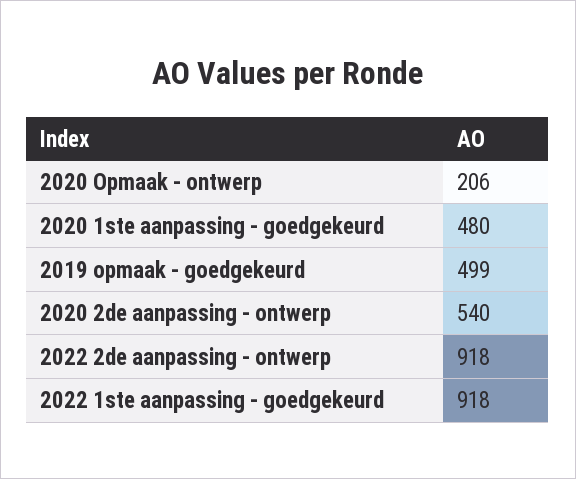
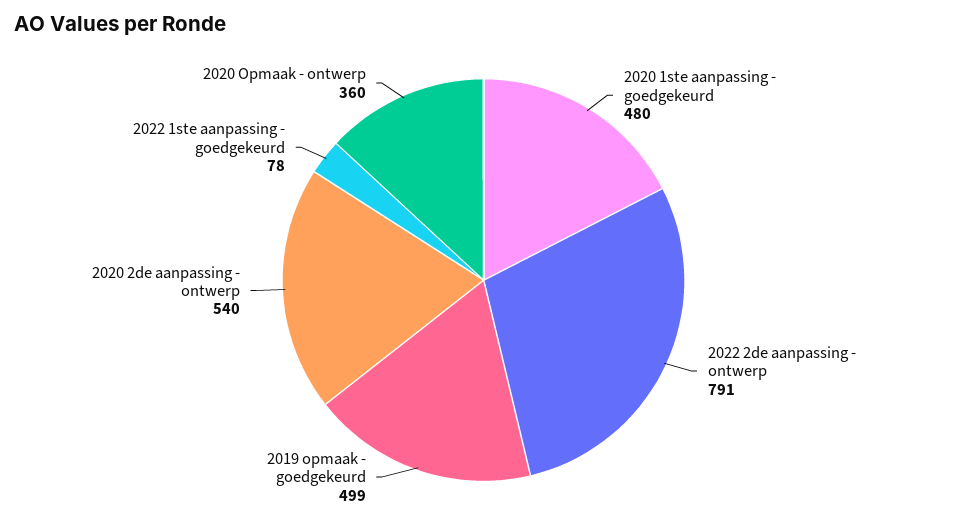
2020 Opmaak - ontwerp: 206 -> 360
2022 2de aanpassing - ontwerp: 918 -> 791
2022 1ste aanpassing - goedgekeurd: 918 -> 78

